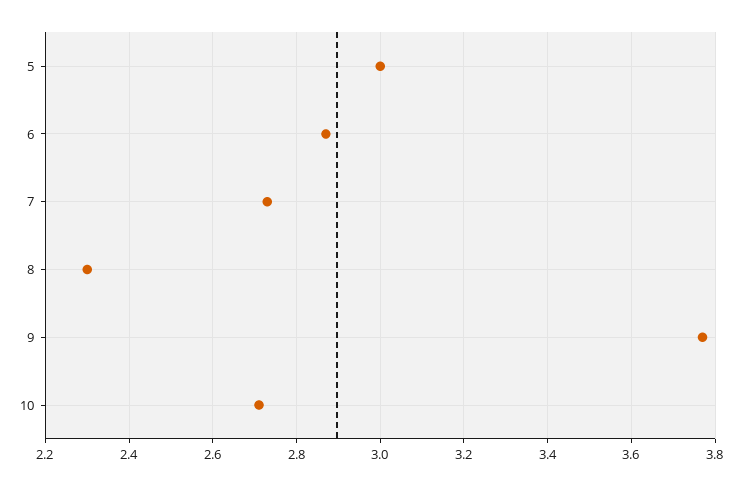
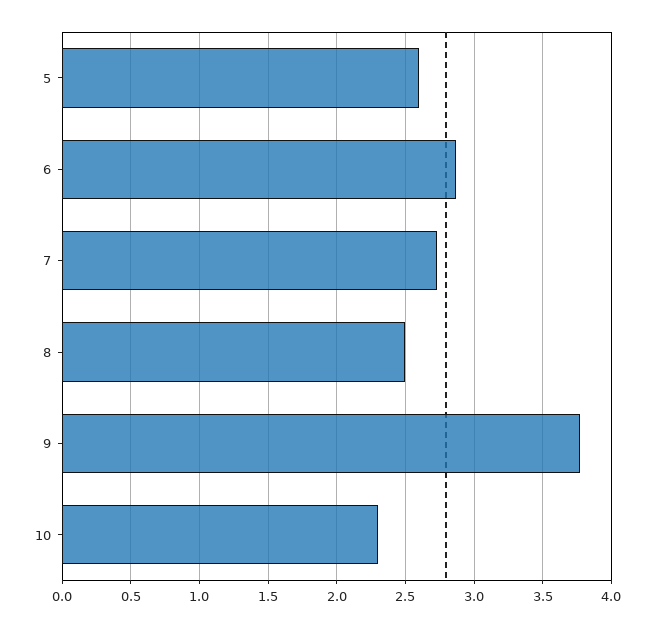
5: 3 -> 2.6
8: 2.3 -> 2.5
10: 2.7 -> 2.3

